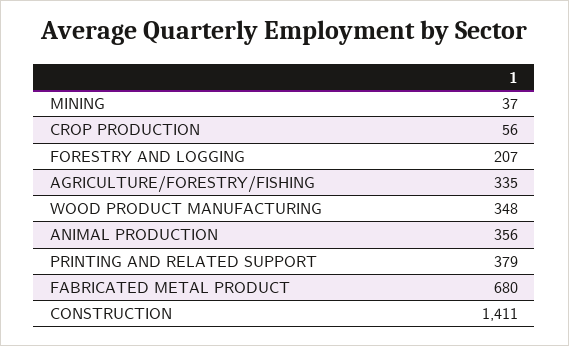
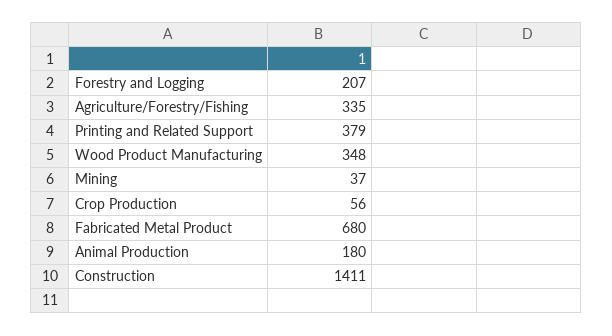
ANIMAL PRODUCTION: 356 -> 180

